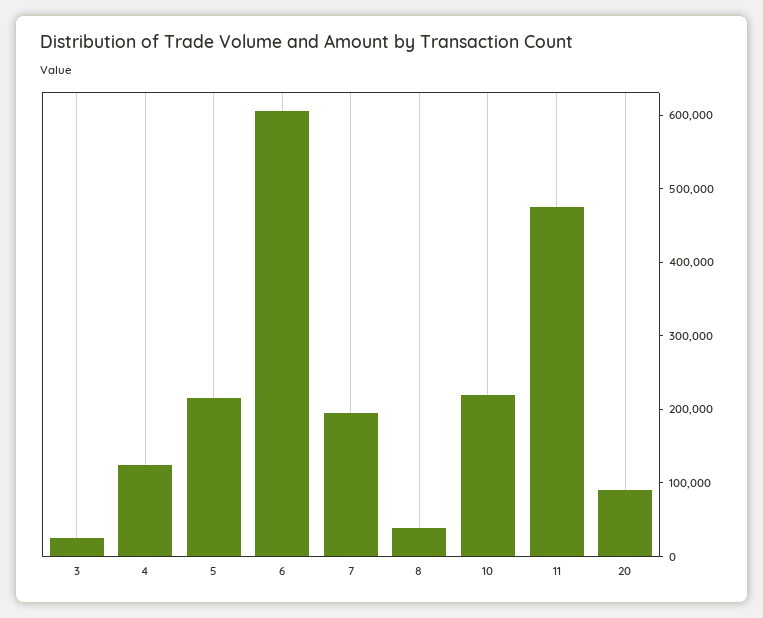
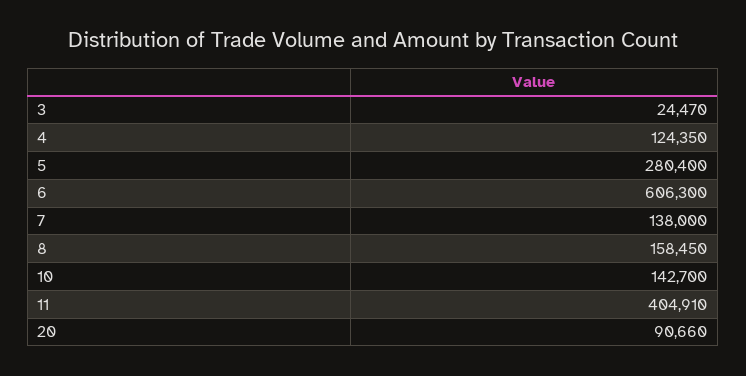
5: 220000 -> 280400
7: 200000 -> 138000
8: 40000 -> 158450
10: 220000 -> 142700
11: 480000 -> 404910

